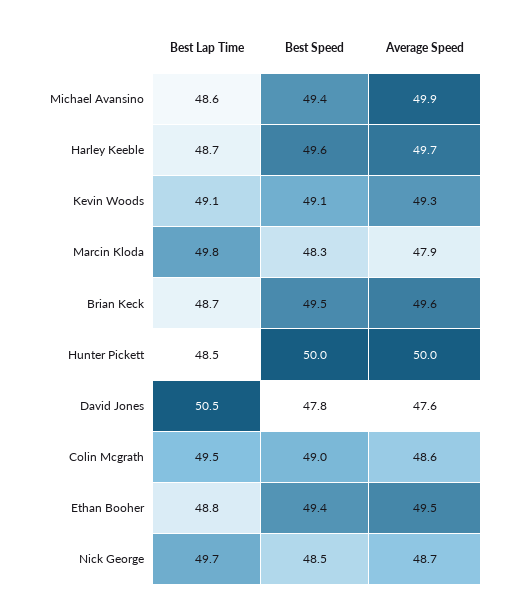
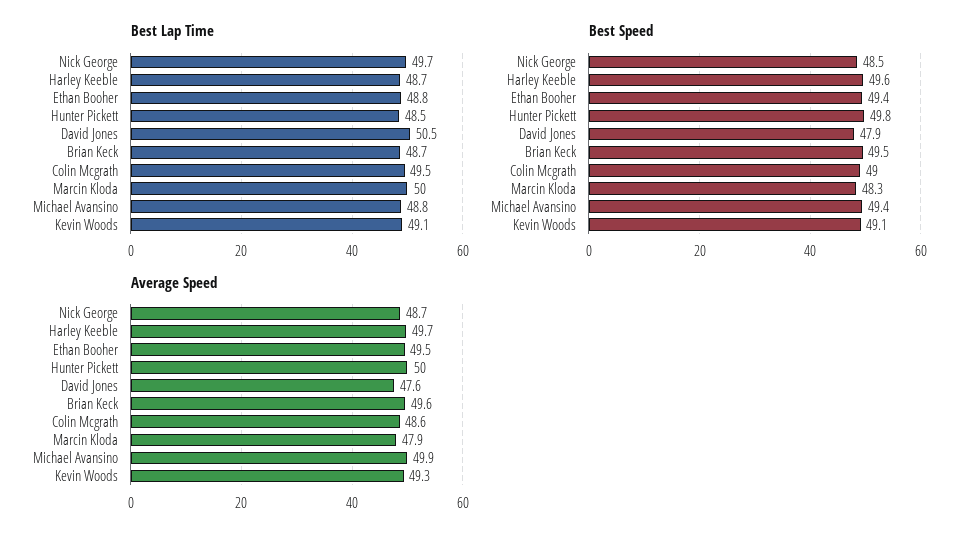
Best Lap Time, Michael Avansino: 48.6 -> 48.8
Best Lap Time, Marcin Kloda: 49.8 -> 50
Best Speed, Hunter Pickett: 50 -> 49.8
Best Speed, David Jones: 47.8 -> 47.9

